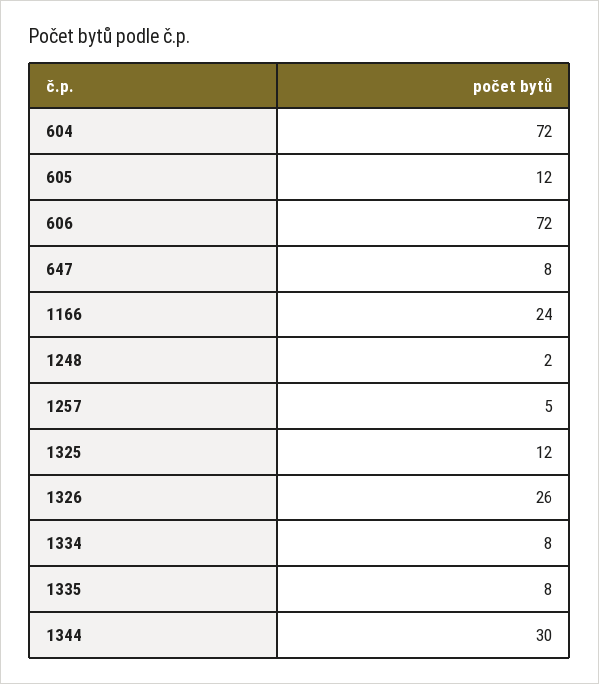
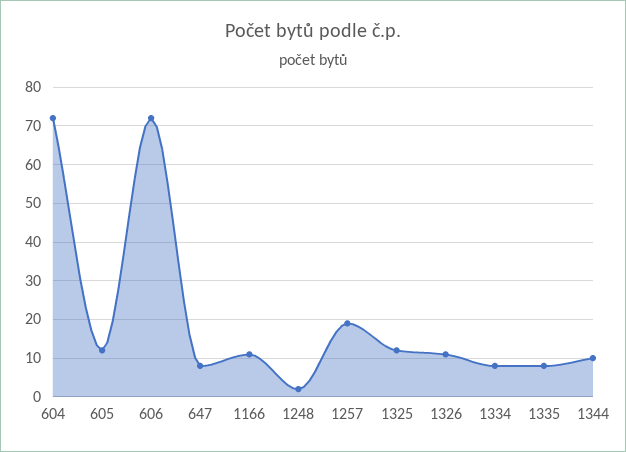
1166: 24 -> 10
1257: 5 -> 20
1326: 26 -> 10
1344: 30 -> 10

